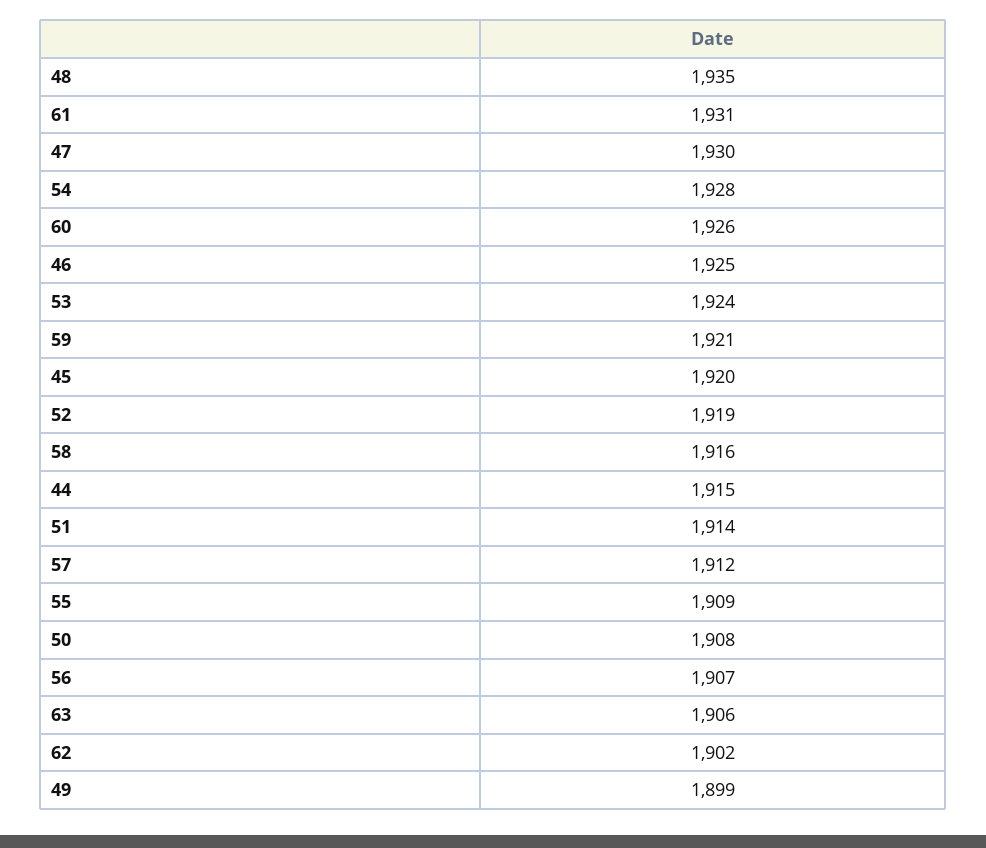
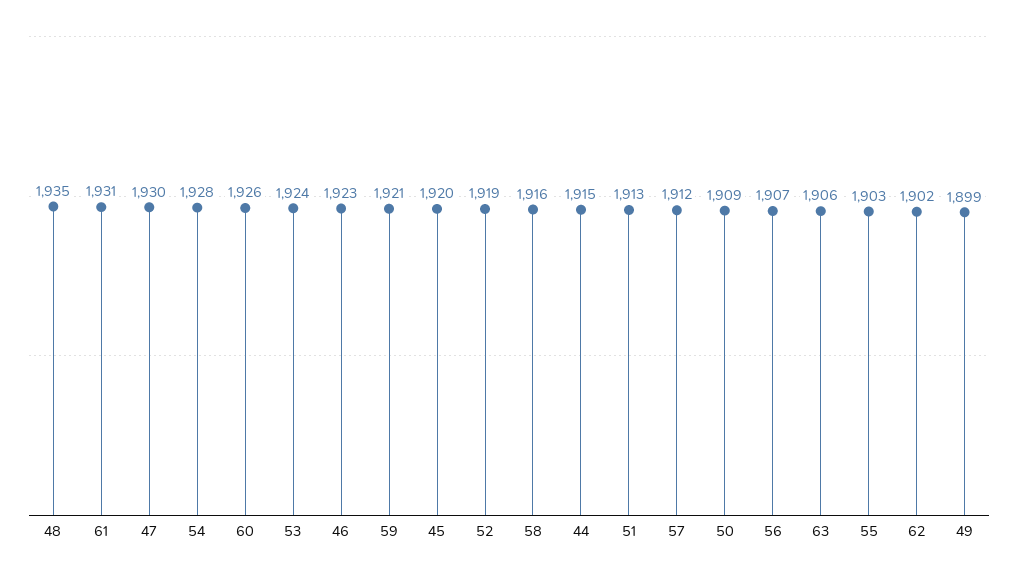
46: 1925 -> 1923
51: 1914 -> 1913
55: 1909 -> 1903
50: 1908 -> 1909

